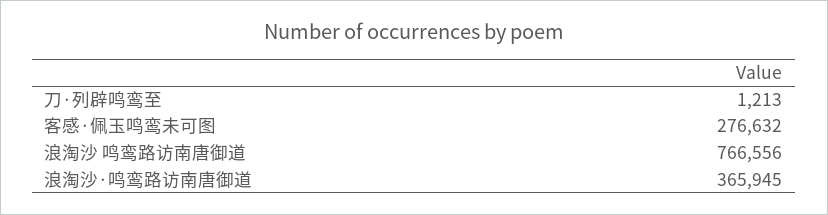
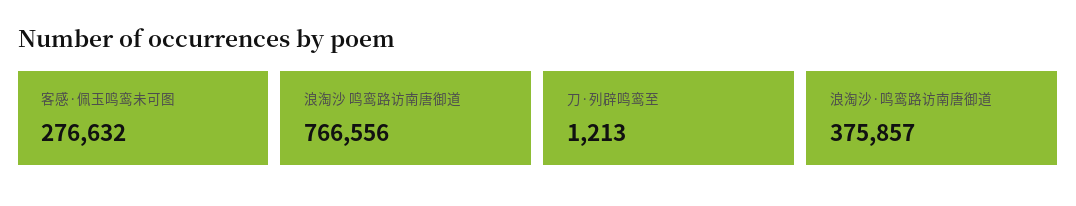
浪淘沙·鸣鸾路访南唐御道: 365945 -> 375857

